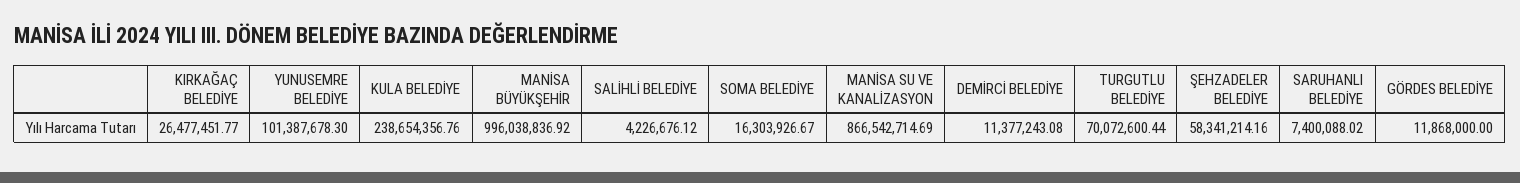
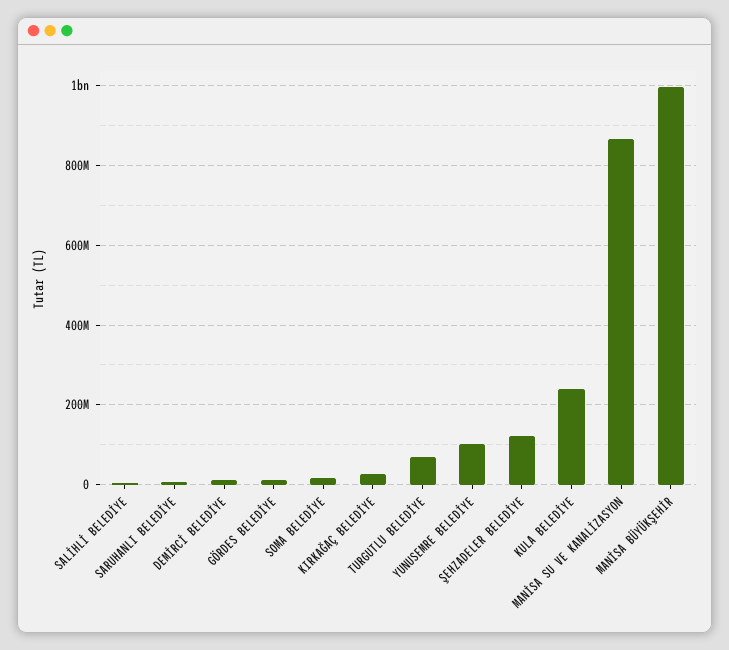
ŞEHZADELER BELEDİYE: 58341214.16 -> 120000000

